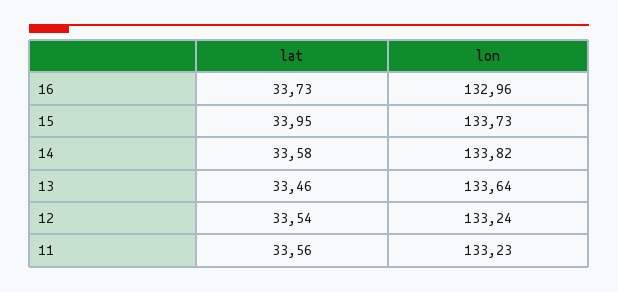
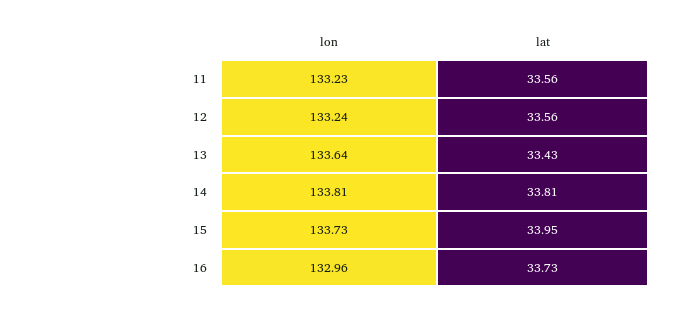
lat, 14: 33.58 -> 33.81
lon, 14: 133.82 -> 133.81
lat, 13: 33.46 -> 33.43
lat, 12: 33.54 -> 33.56

